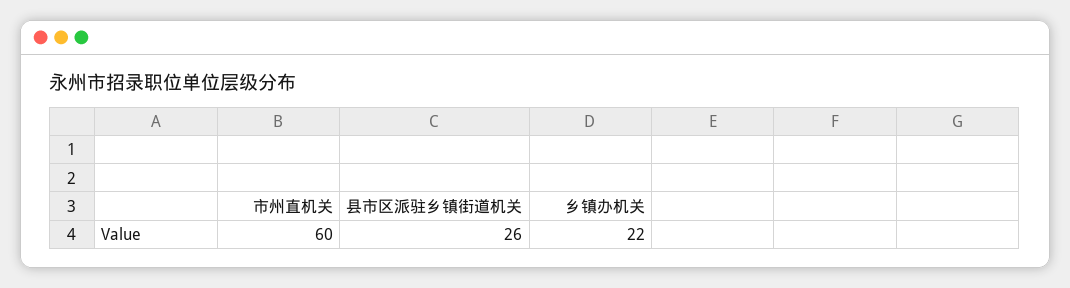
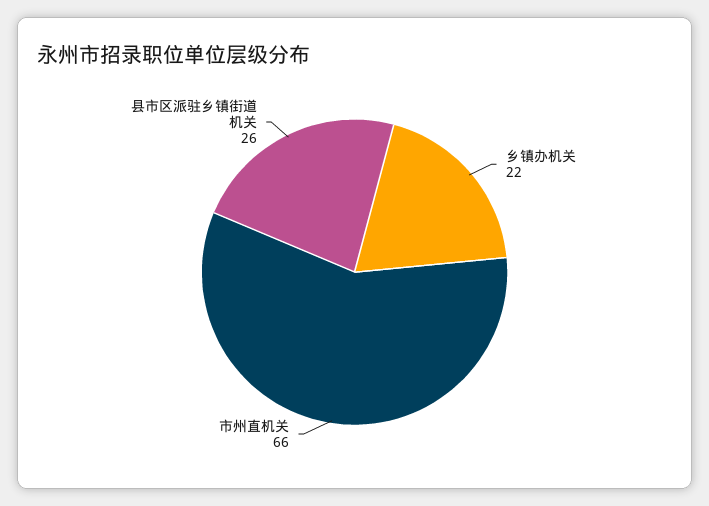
市州直机关: 60 -> 66

